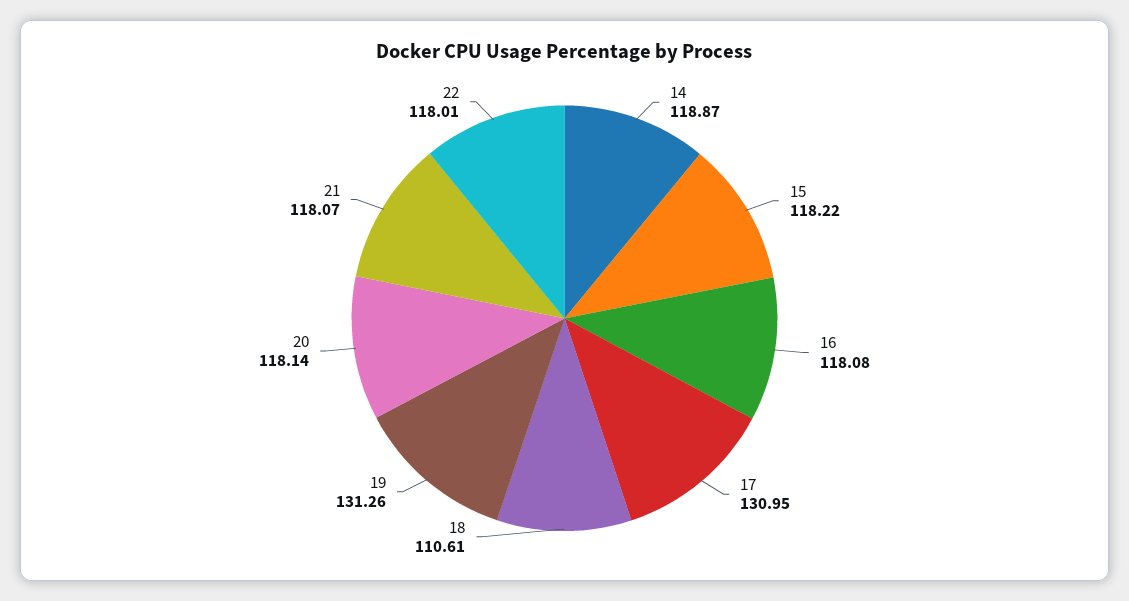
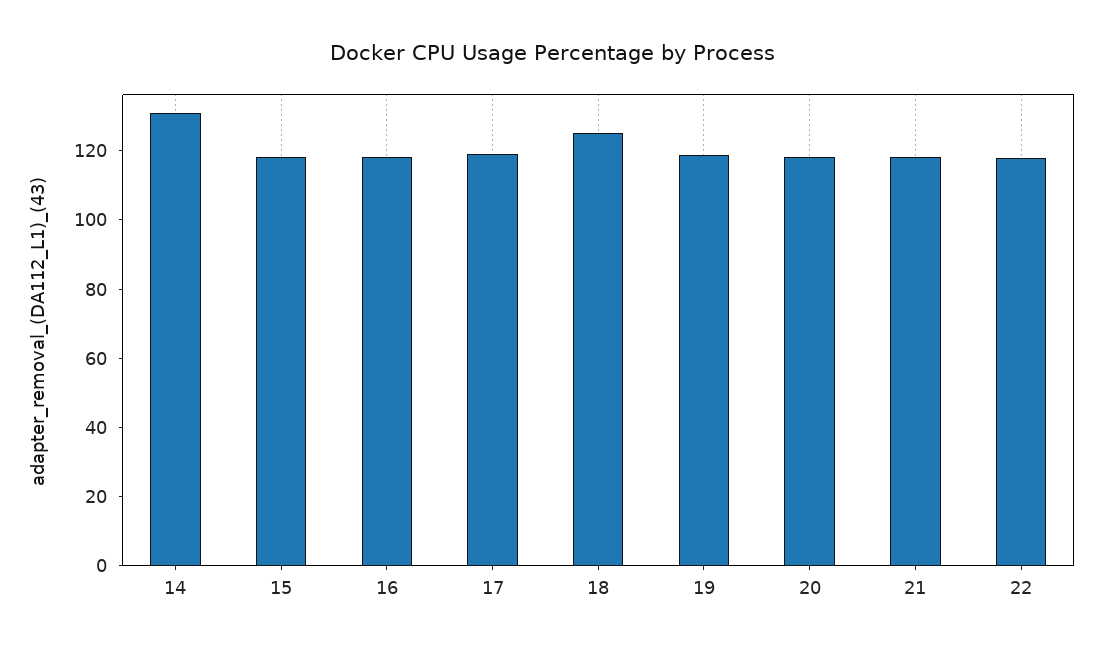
14: 118.87 -> 130
17: 130.95 -> 120
18: 110.61 -> 125
19: 131.26 -> 120

